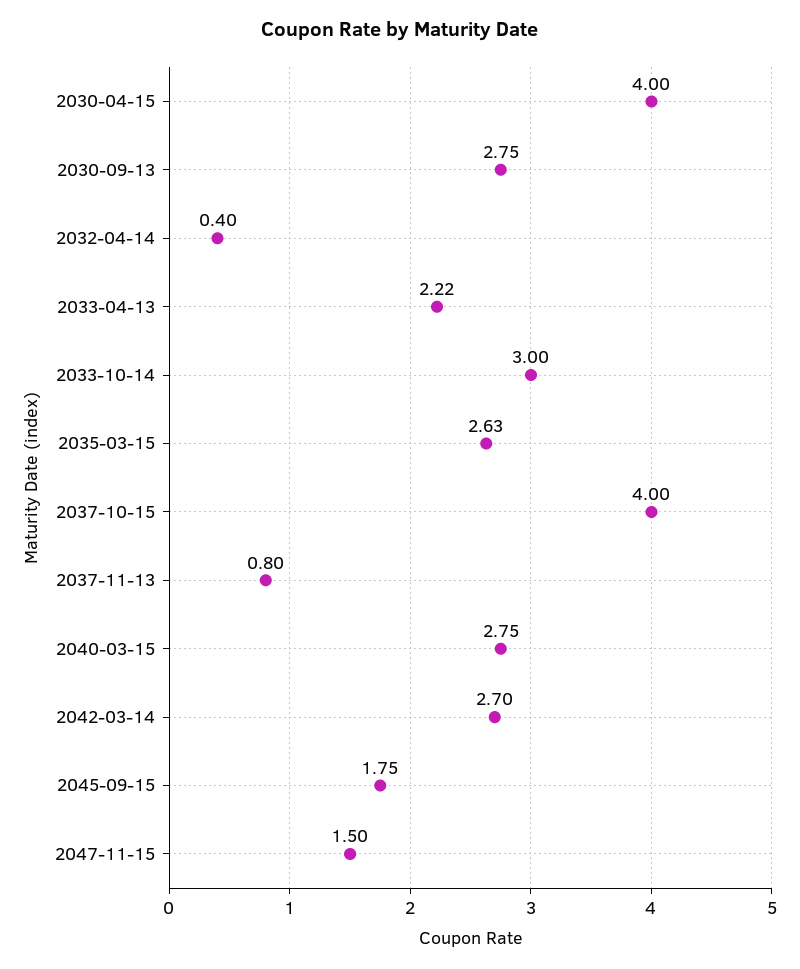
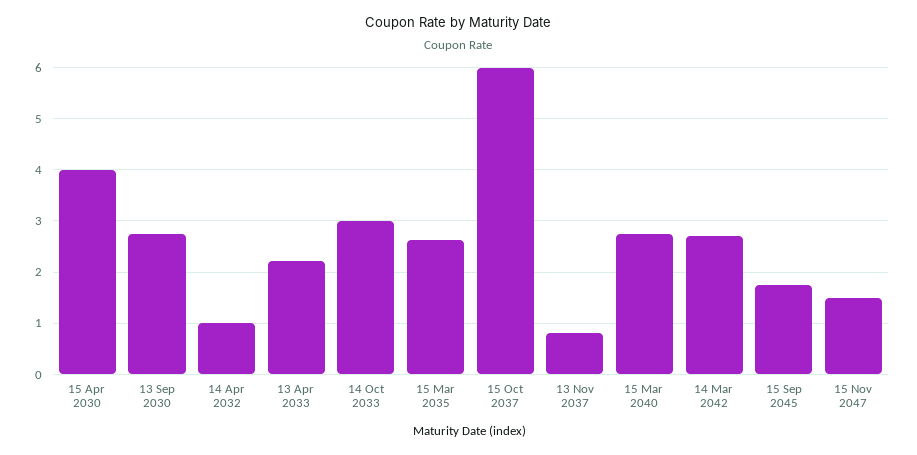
2032-04-14: 0.4 -> 1
2037-10-15: 4 -> 6

